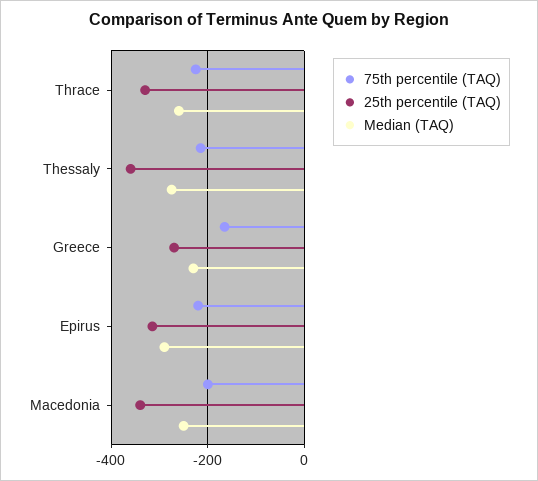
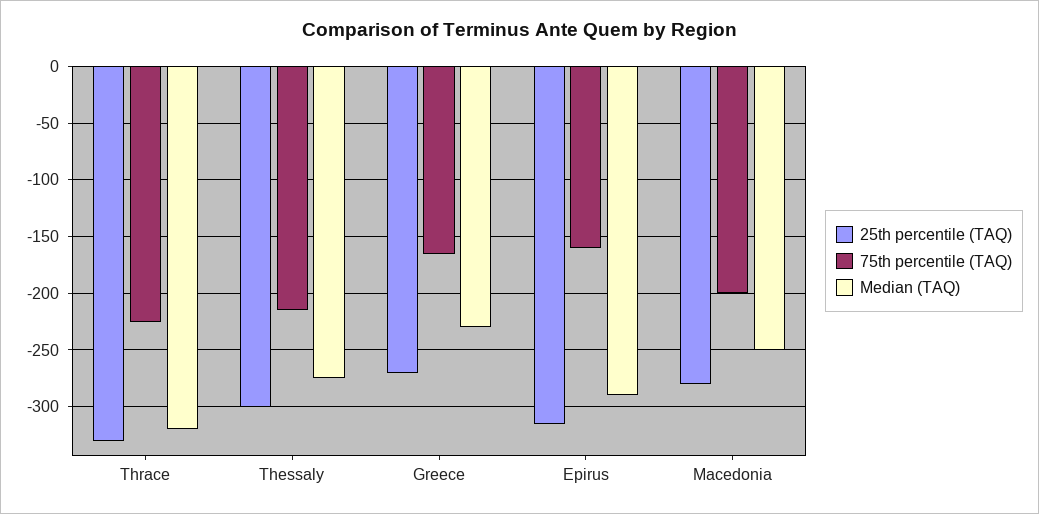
Median (TAQ), Thrace: -260 -> -320
25th percentile (TAQ), Thessaly: -360 -> -300
75th percentile (TAQ), Epirus: -220 -> -160
25th percentile (TAQ), Macedonia: -340 -> -280

